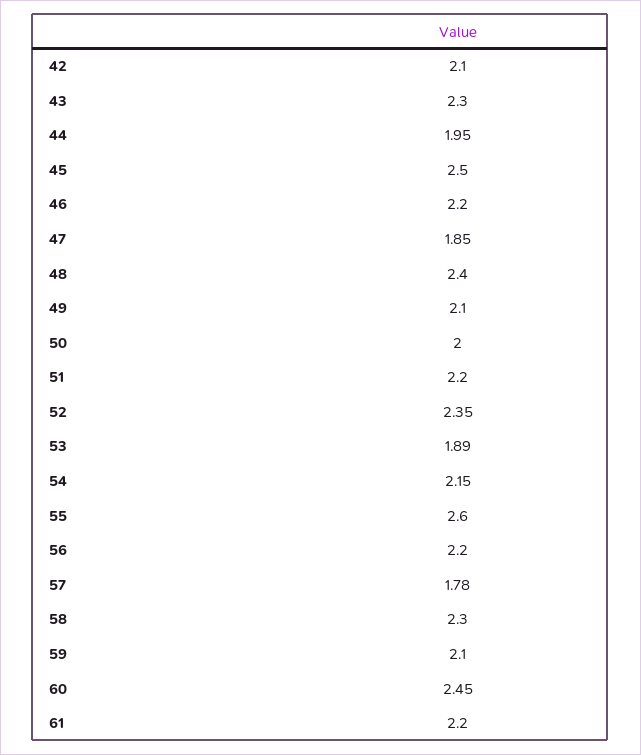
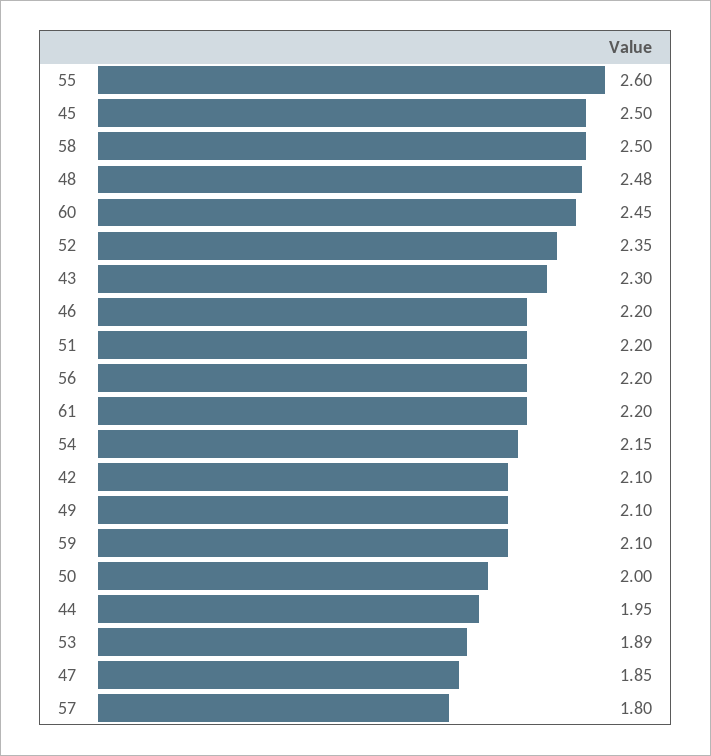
48: 2.4 -> 2.48
57: 1.78 -> 1.8
58: 2.3 -> 2.5

